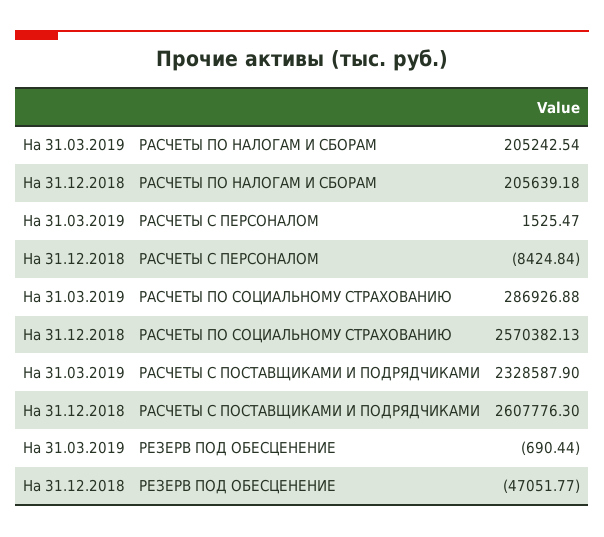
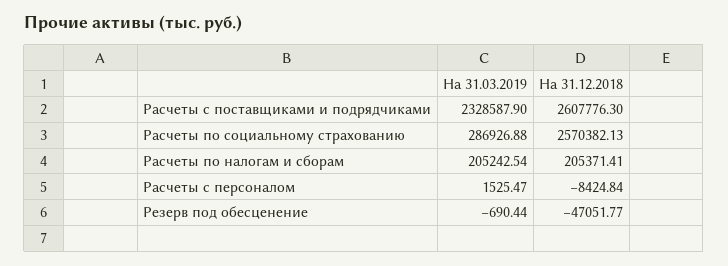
На 31.12.2018, РАСЧЕТЫ ПО НАЛОГАМ И СБОРАМ: 205639.18 -> 205371.41

